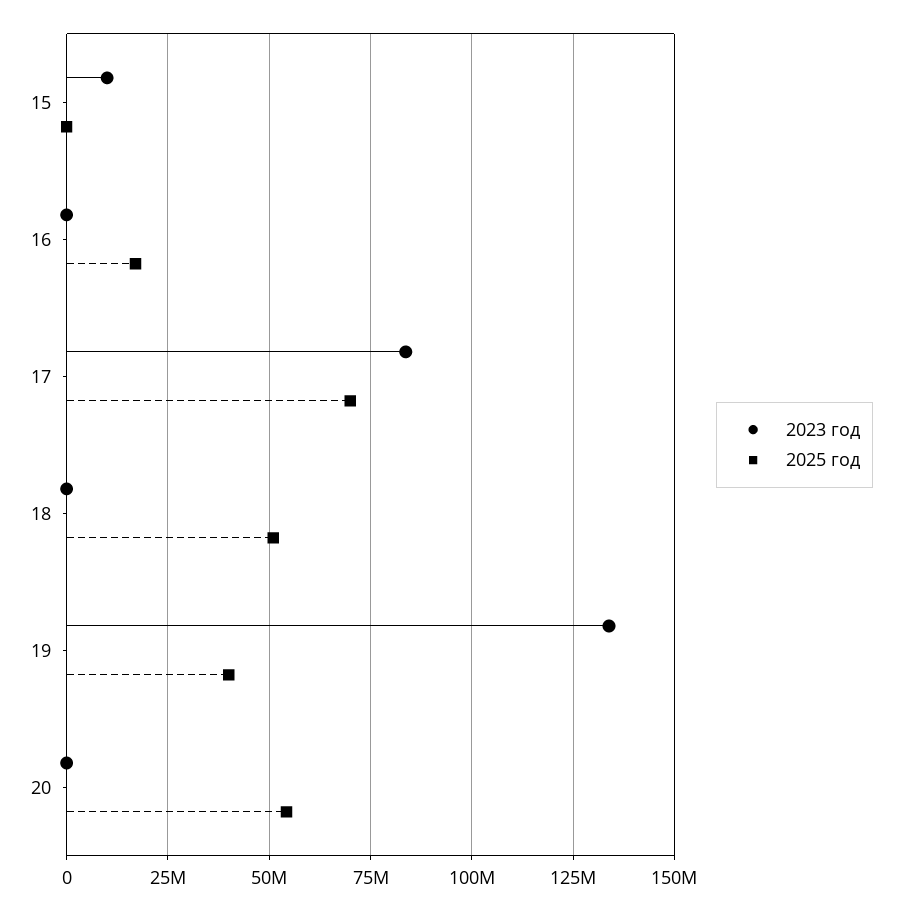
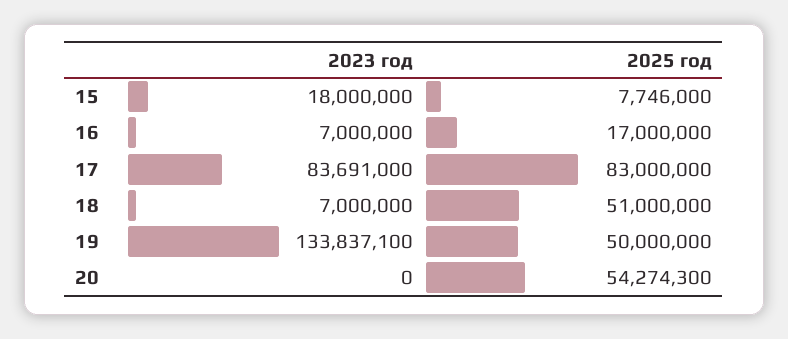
2023 год, 15: 10000000 -> 18000000
2025 год, 15: 0 -> 7746000
2023 год, 16: 0 -> 7000000
2025 год, 17: 70000000 -> 83000000
2023 год, 18: 0 -> 7000000
2025 год, 19: 40000000 -> 50000000

